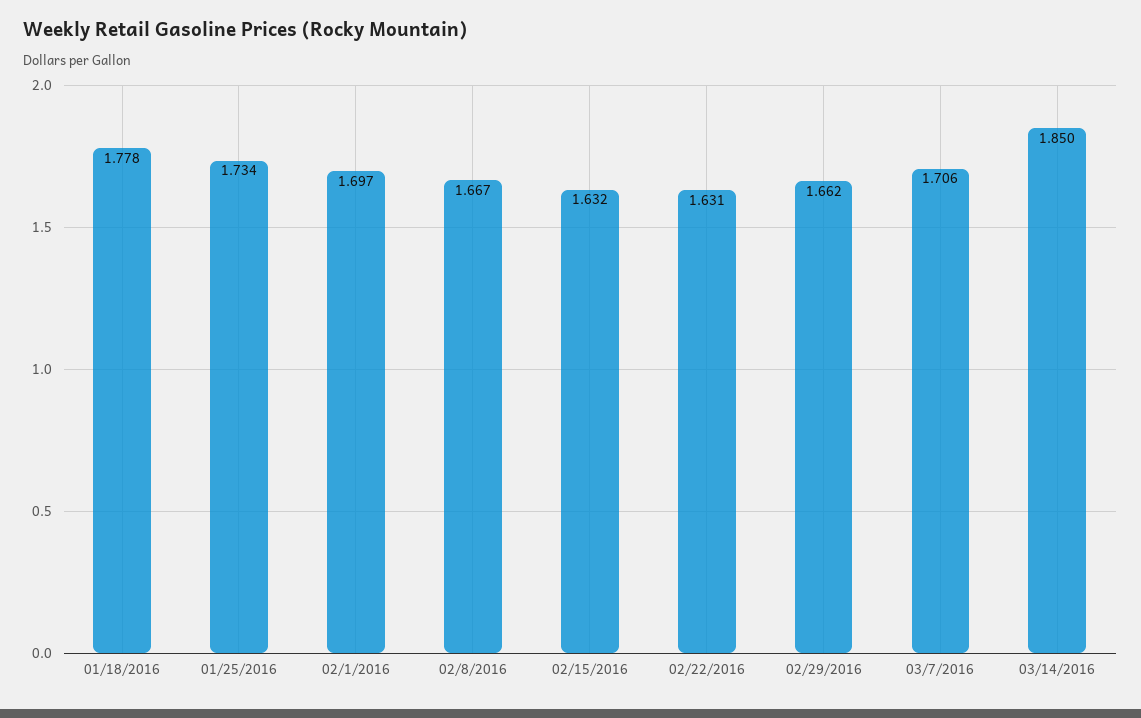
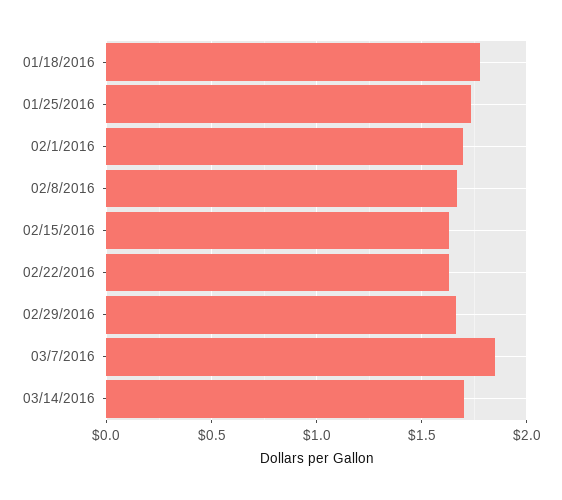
03/7/2016: 1.706 -> 1.85
03/14/2016: 1.85 -> 1.7

